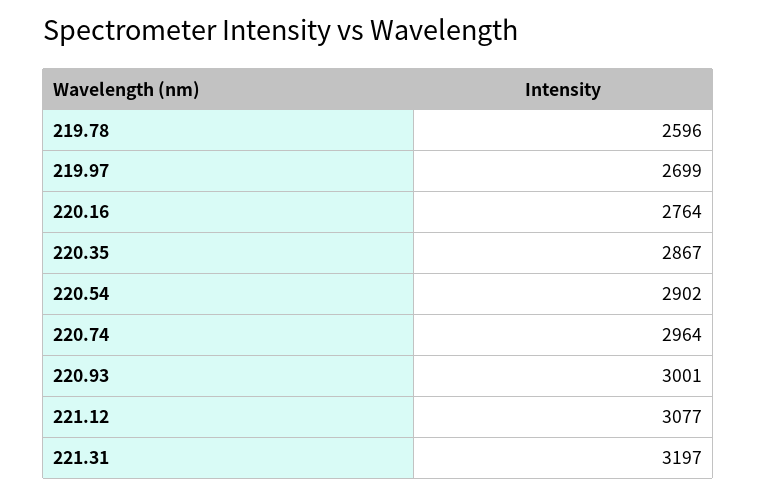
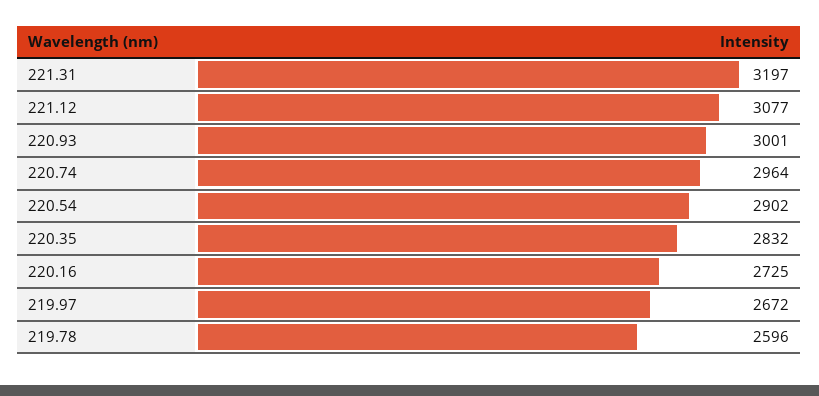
219.97: 2699 -> 2672
220.16: 2764 -> 2725
220.35: 2867 -> 2832

